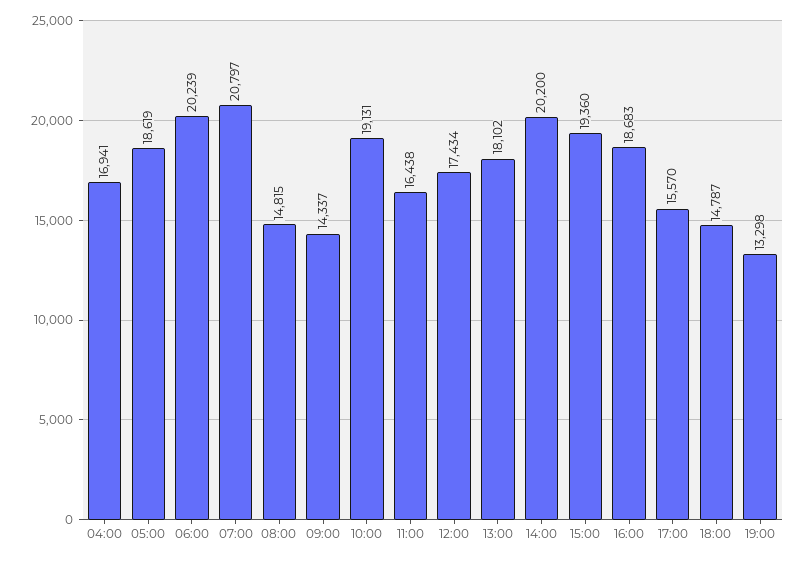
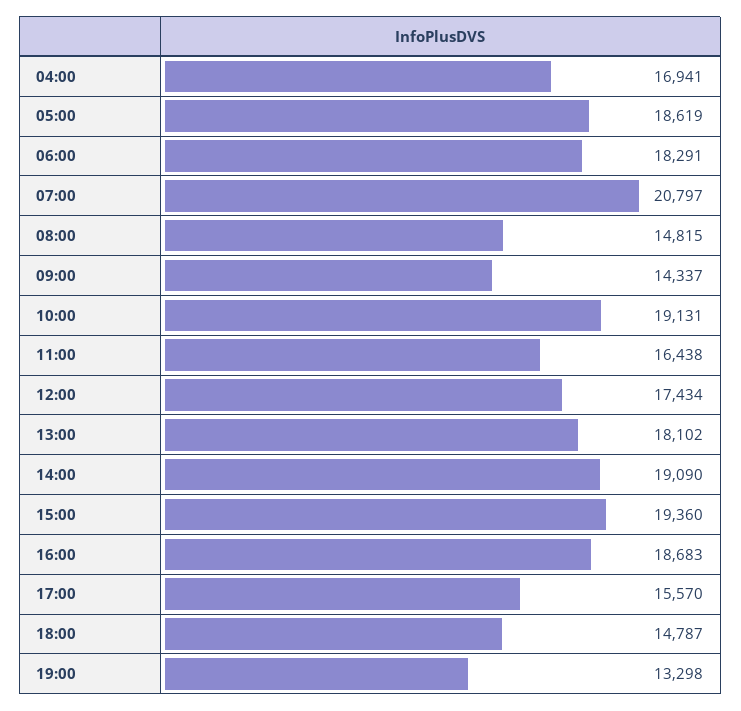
06:00: 20239 -> 18291
14:00: 20200 -> 19090

